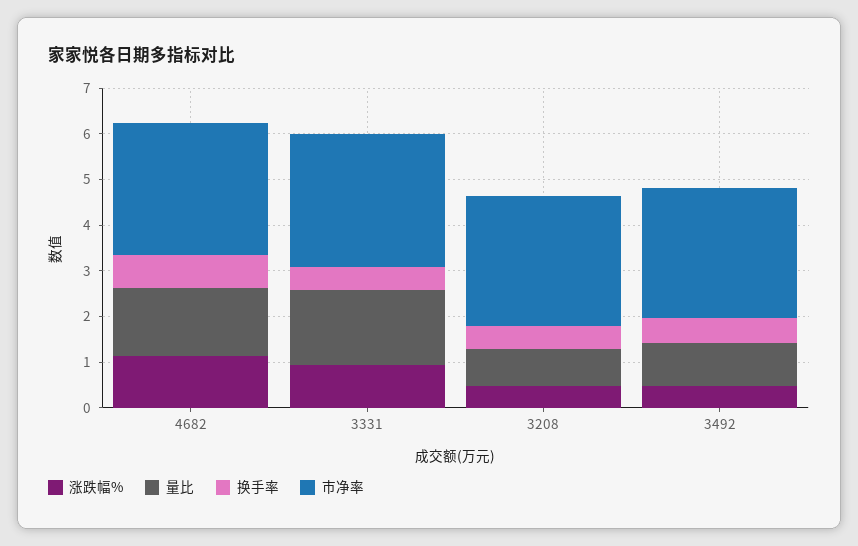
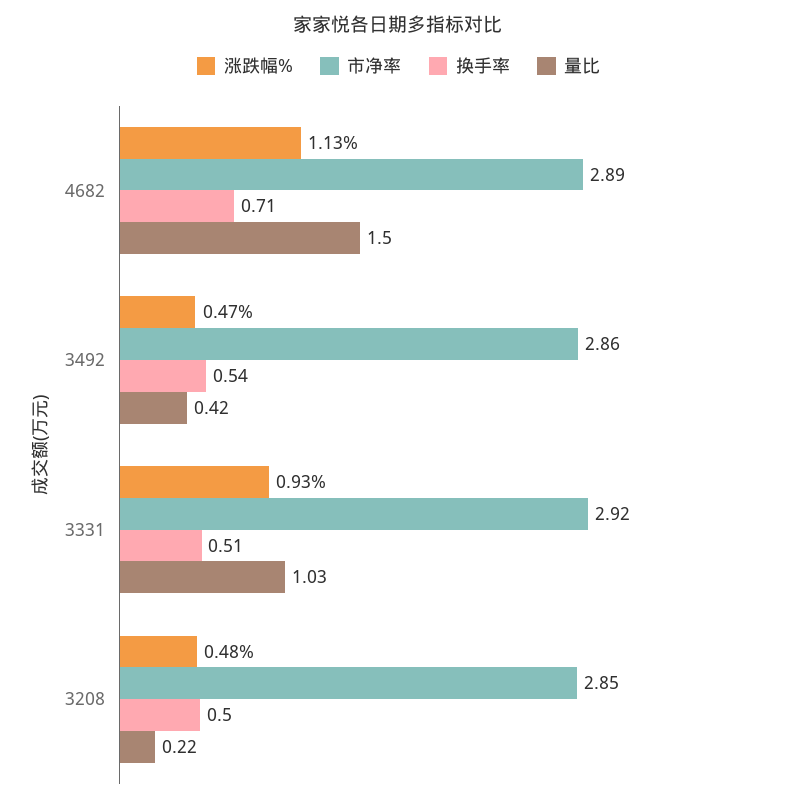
量比, 3331: 1.6 -> 1.03
量比, 3208: 0.8 -> 0.22
量比, 3492: 1 -> 0.42

